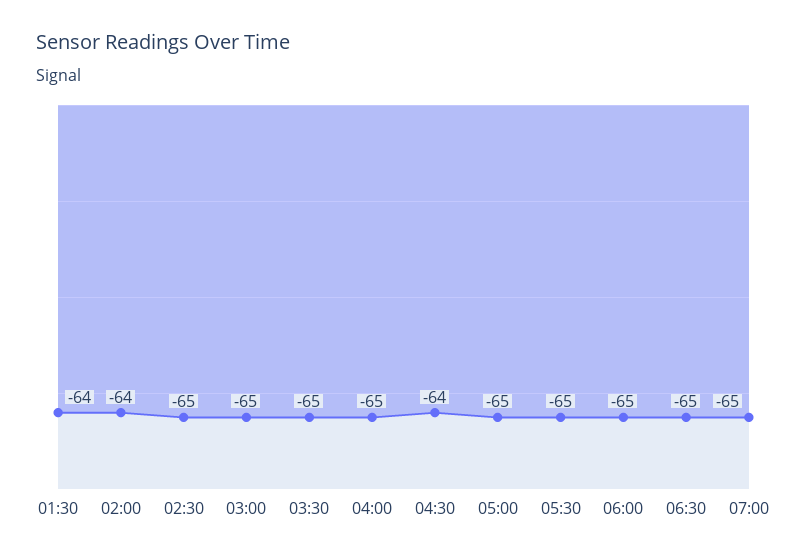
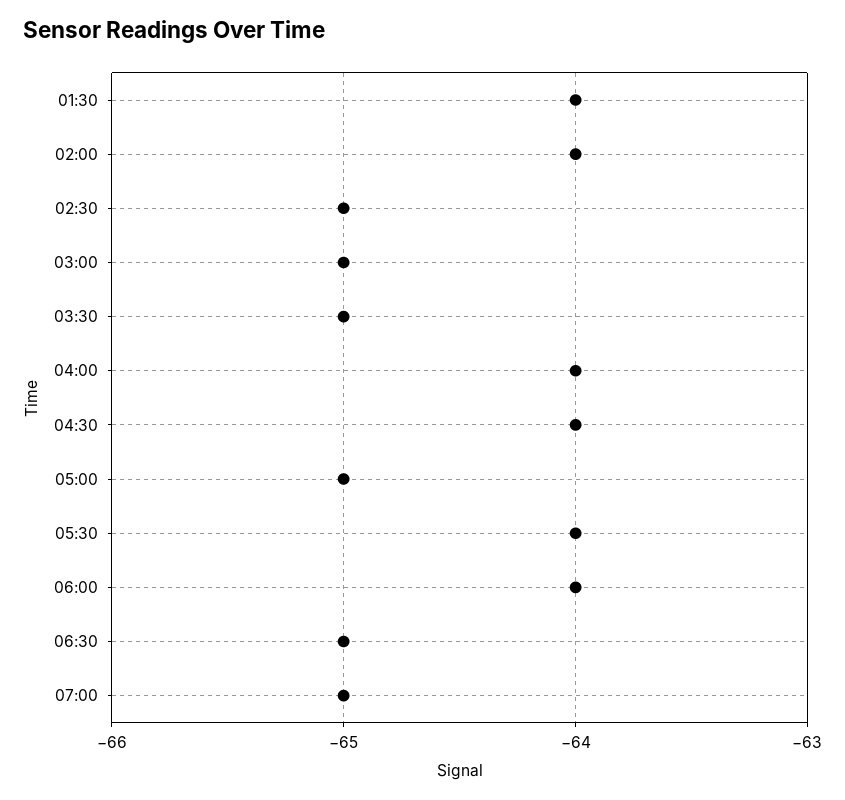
04:00: -65 -> -64
05:30: -65 -> -64
06:00: -65 -> -64

